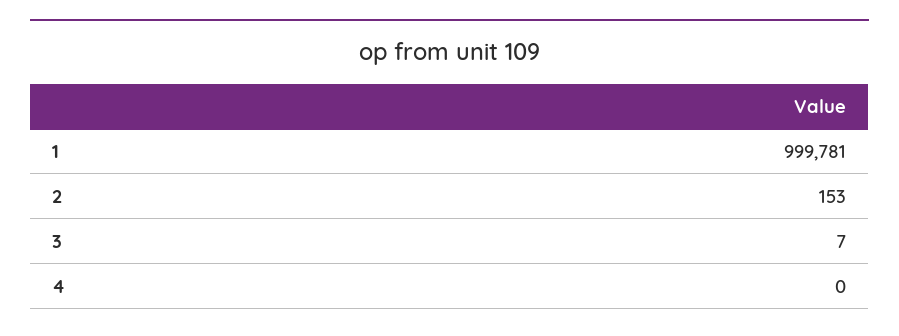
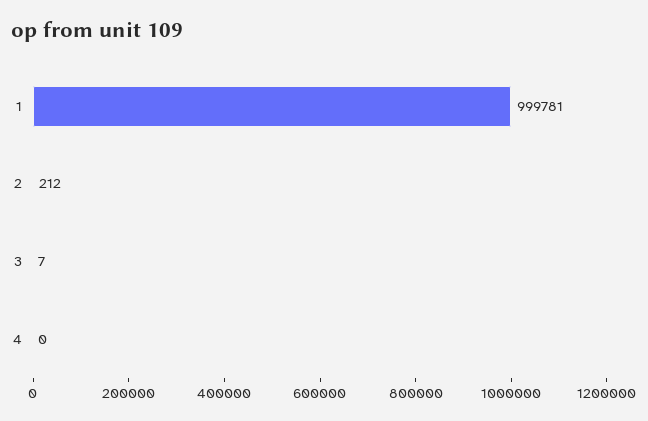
2: 153 -> 212

